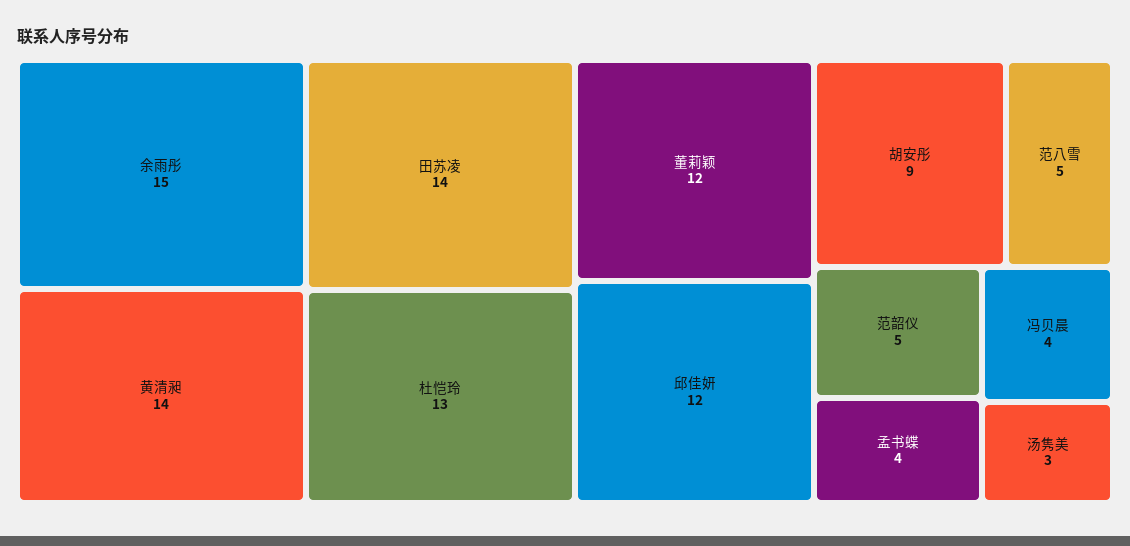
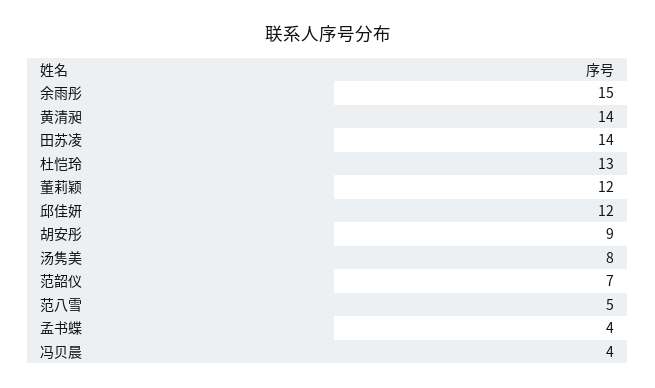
范韶仪: 5 -> 7
汤隽美: 3 -> 8

